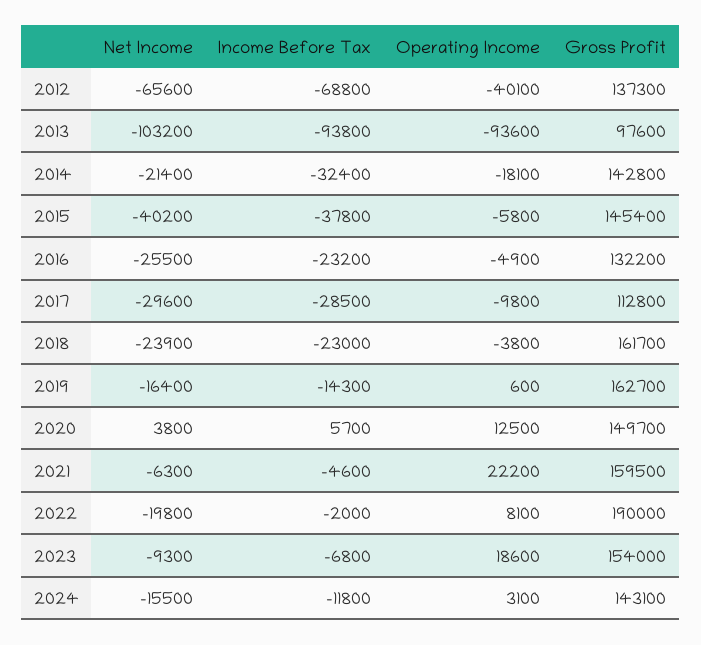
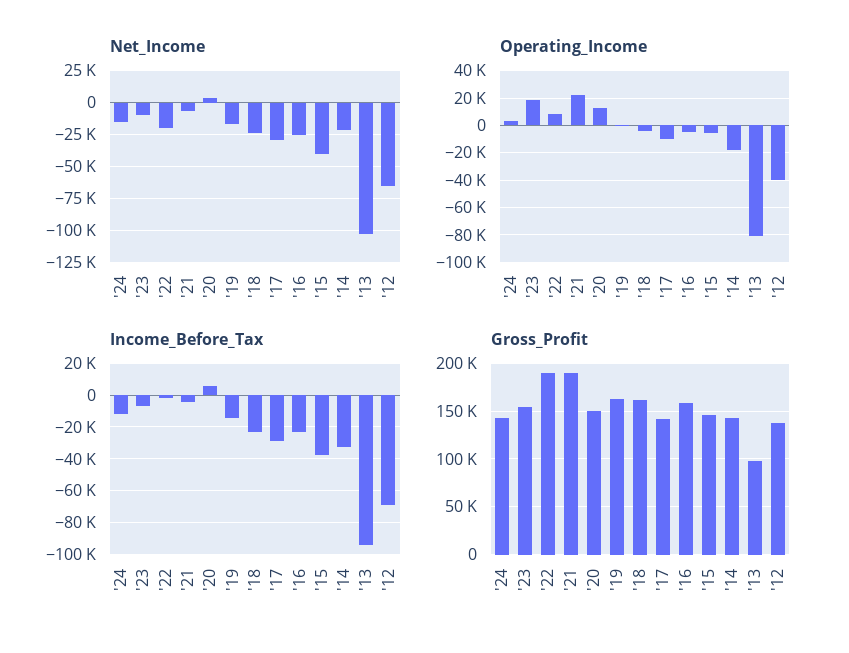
Operating Income, 2013: -93600 -> -80000
Gross Profit, 2016: 132200 -> 160000
Gross Profit, 2017: 112800 -> 140000
Gross Profit, 2021: 159500 -> 190000

